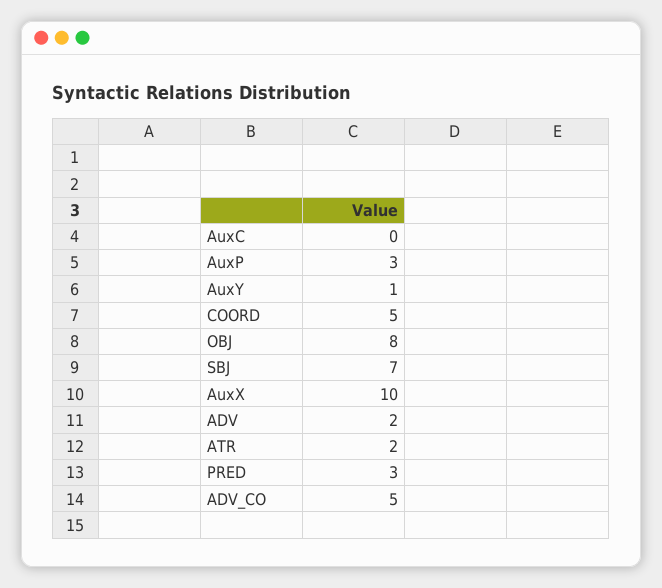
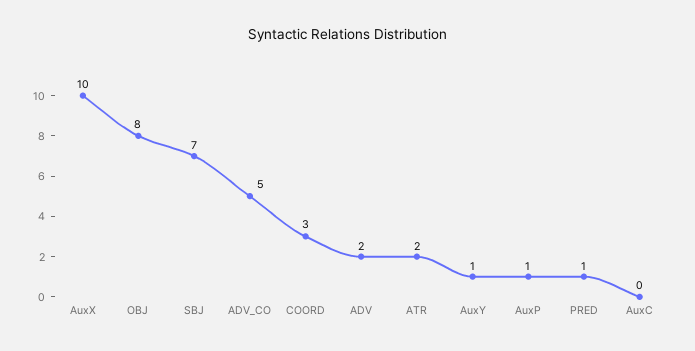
AuxP: 3 -> 1
COORD: 5 -> 3
PRED: 3 -> 1

